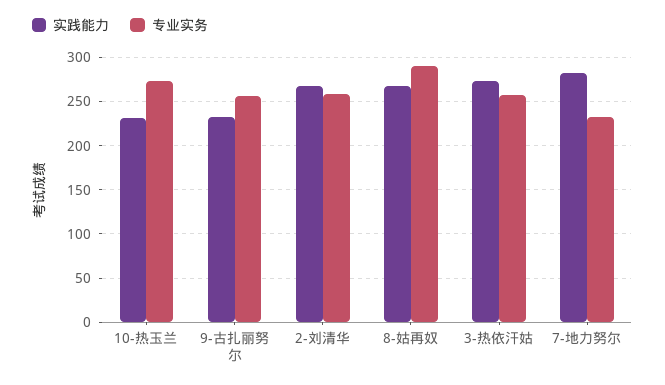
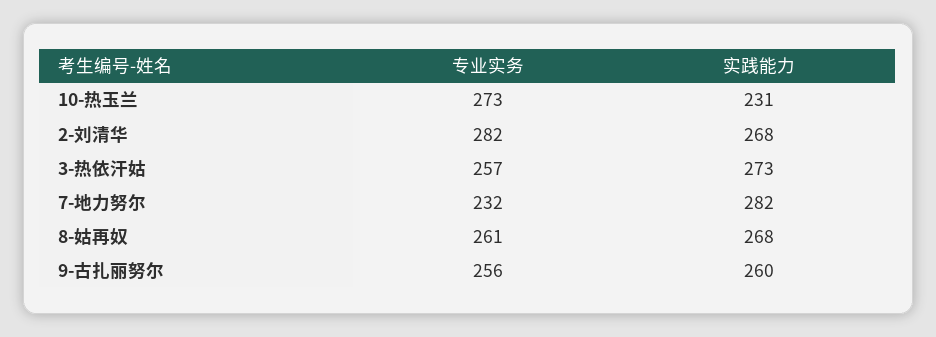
实践能力, 9-古扎丽努尔: 230 -> 260
专业实务, 2-刘清华: 260 -> 282
专业实务, 8-姑再奴: 290 -> 261

